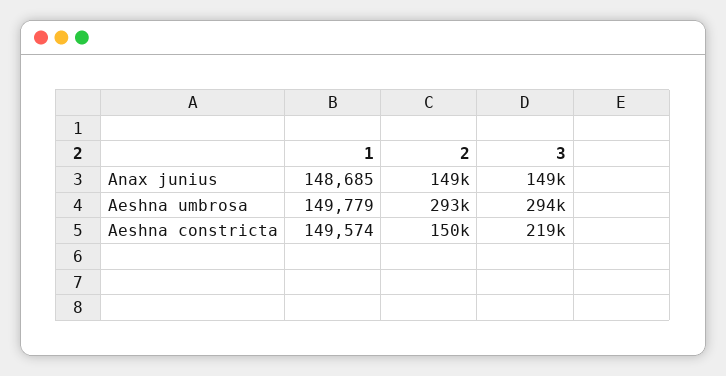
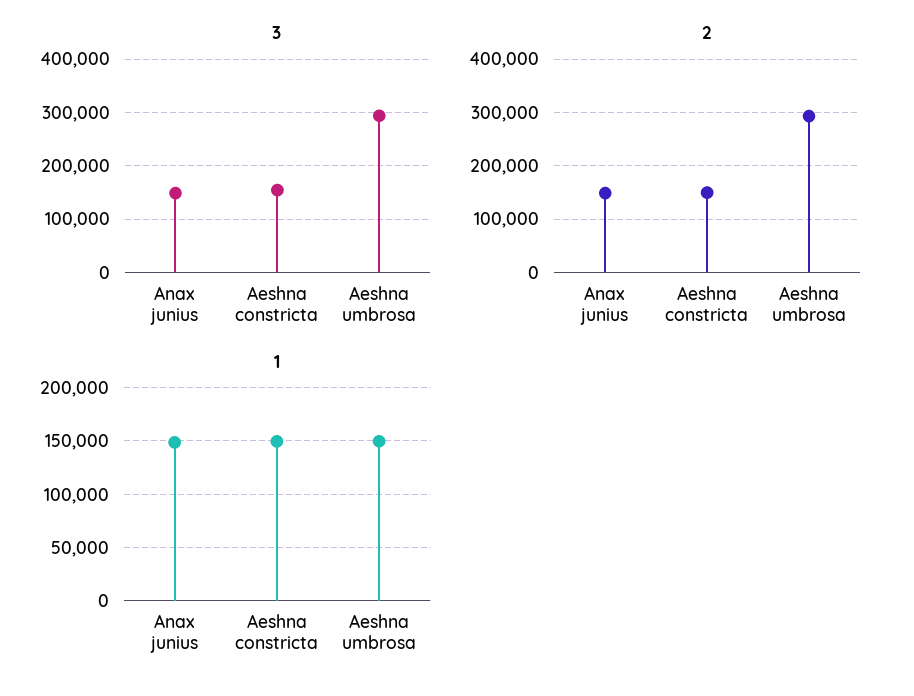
3, Aeshna constricta: 219000 -> 160000

